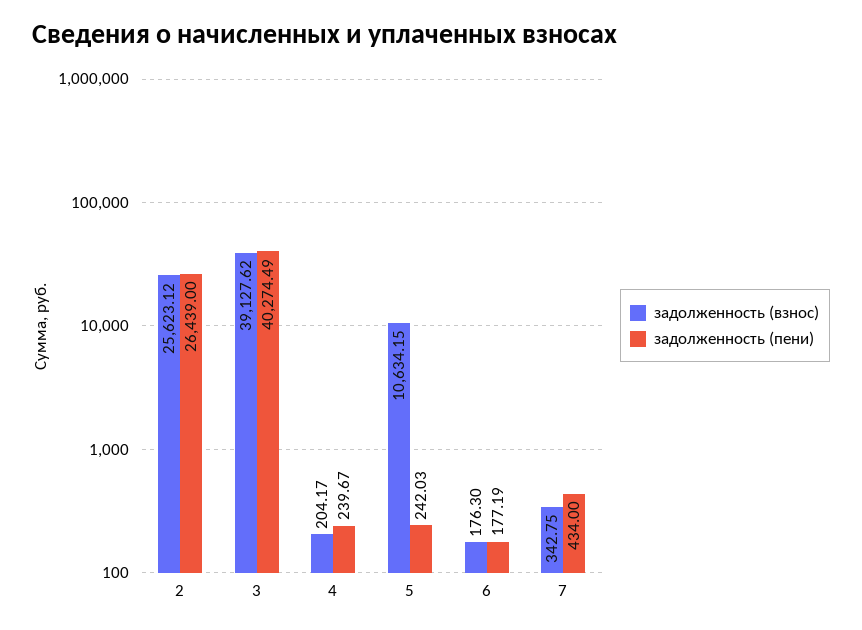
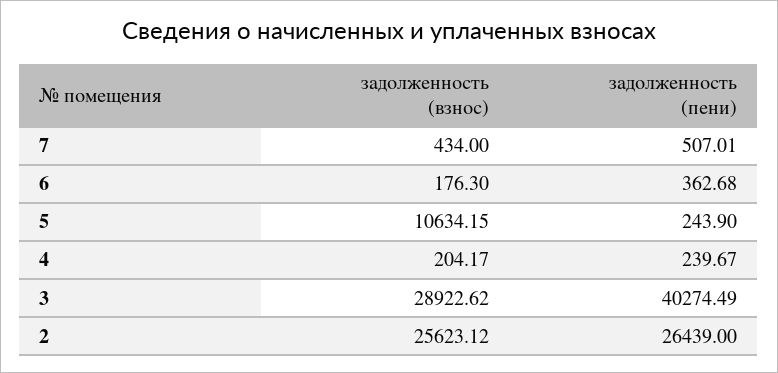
задолженность (взнос), 3: 39127.62 -> 28922.62
задолженность (пени), 5: 242.03 -> 243.9
задолженность (пени), 6: 177.19 -> 362.68
задолженность (взнос), 7: 342.75 -> 434
задолженность (пени), 7: 434 -> 507.01

